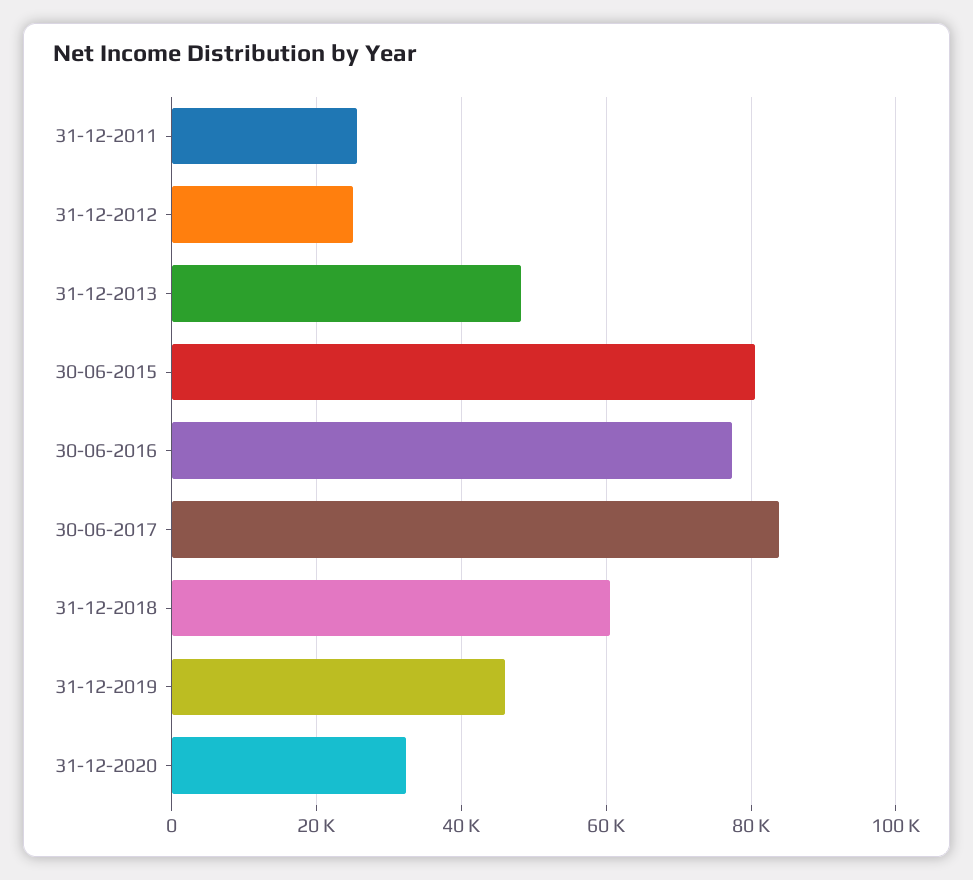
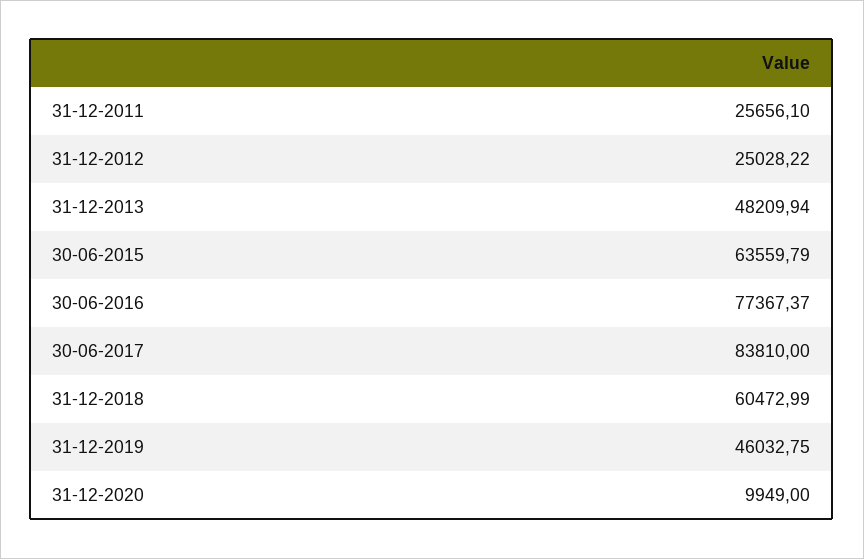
30-06-2015: 80000 -> 63559.79
31-12-2020: 32000 -> 9949

